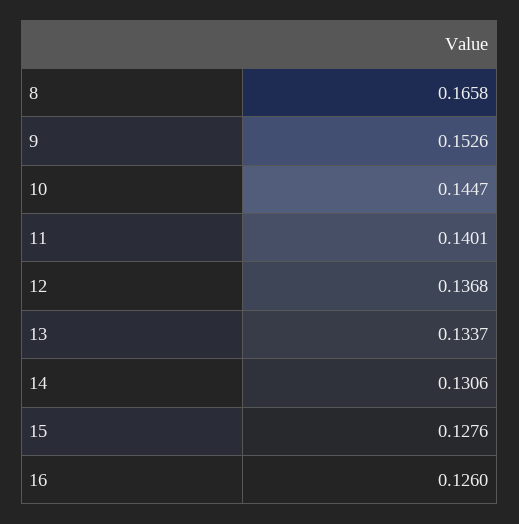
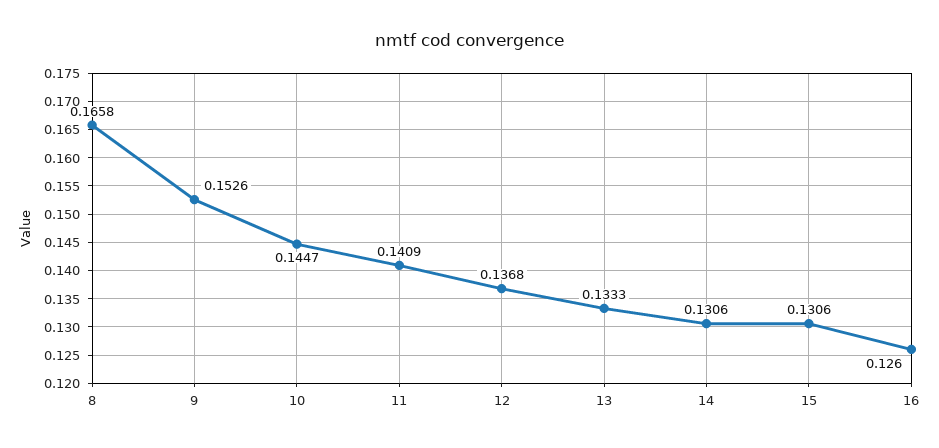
11: 0.1401 -> 0.1409
13: 0.1337 -> 0.1333
15: 0.1276 -> 0.1306

